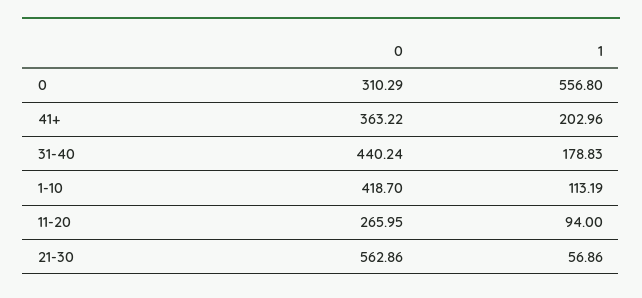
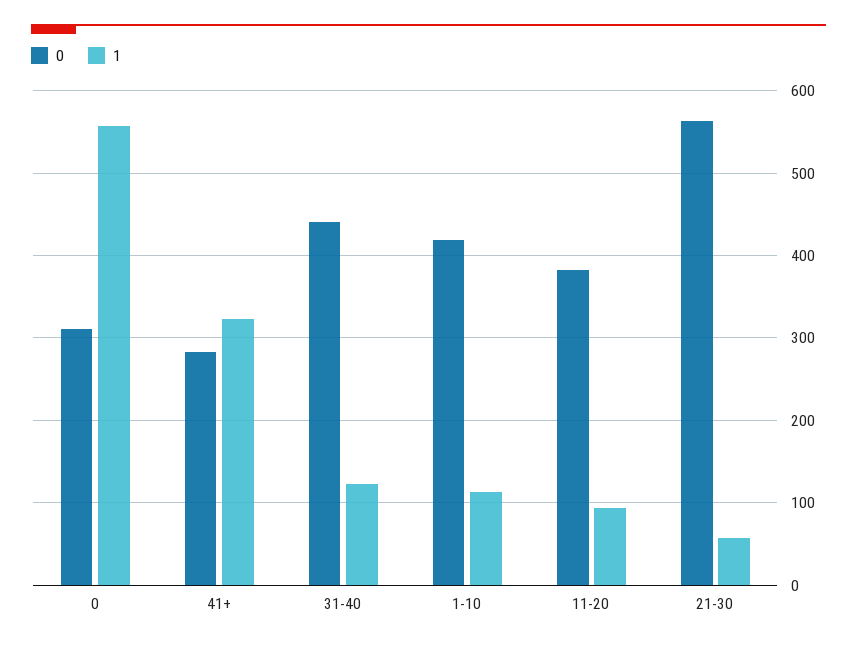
0, 41+: 363.22 -> 280
1, 41+: 202.96 -> 320
1, 31-40: 178.83 -> 120
0, 11-20: 265.95 -> 380

